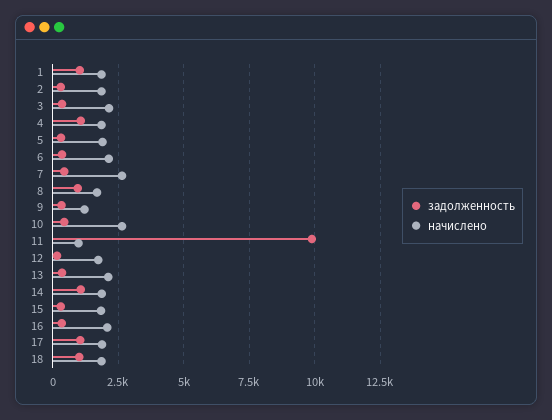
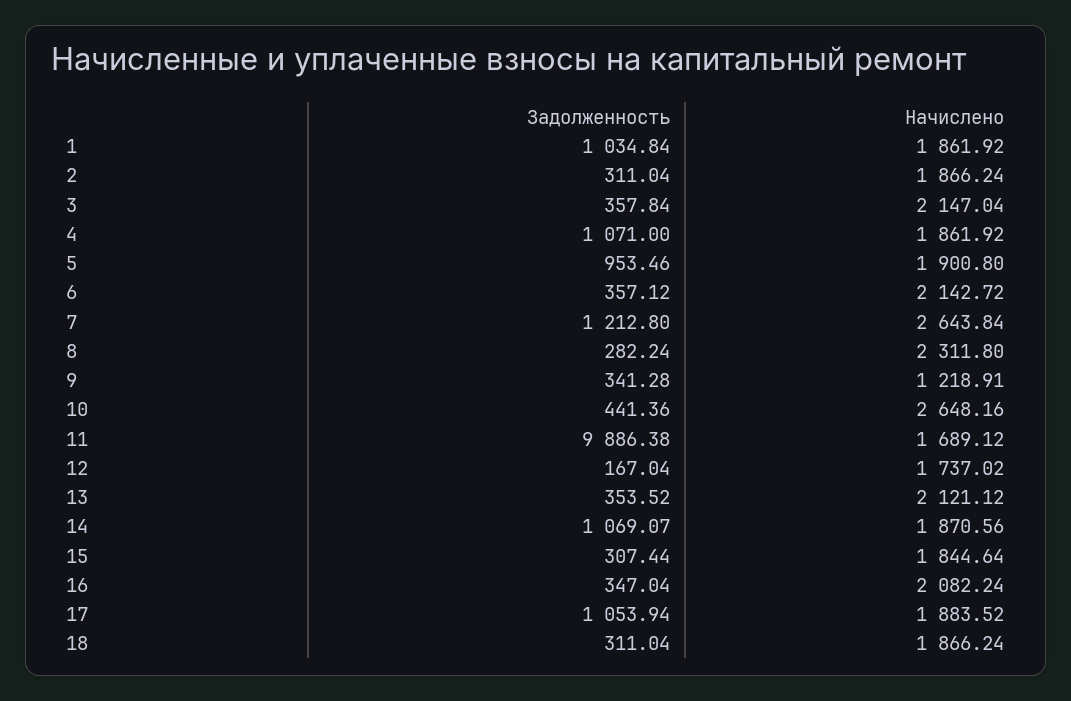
задолженность, 5: 250 -> 953.46
задолженность, 7: 500 -> 1212.8
задолженность, 8: 1000 -> 282.24
начислено, 8: 1750 -> 2311.8
начислено, 11: 1000 -> 1689.12
задолженность, 18: 1000 -> 311.04

